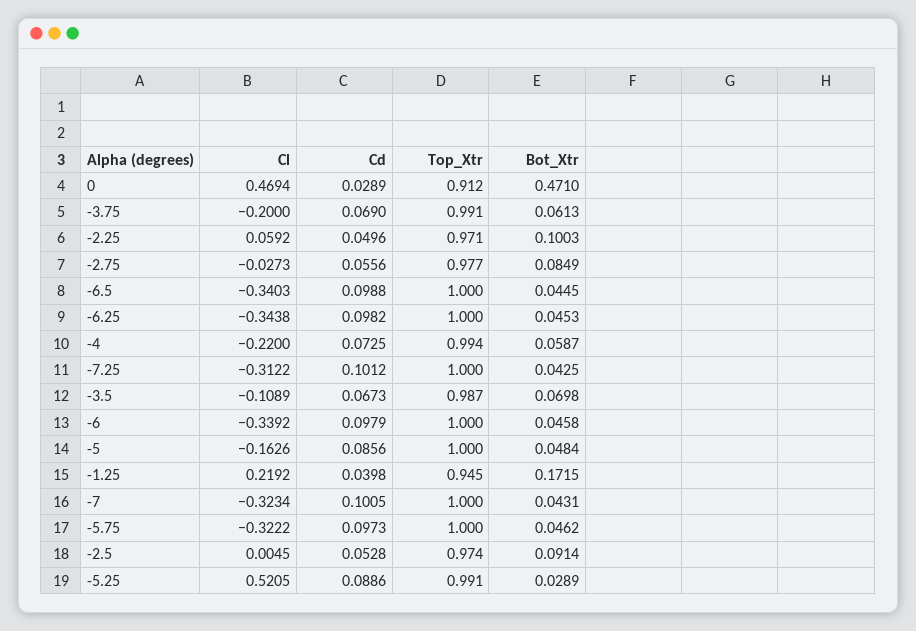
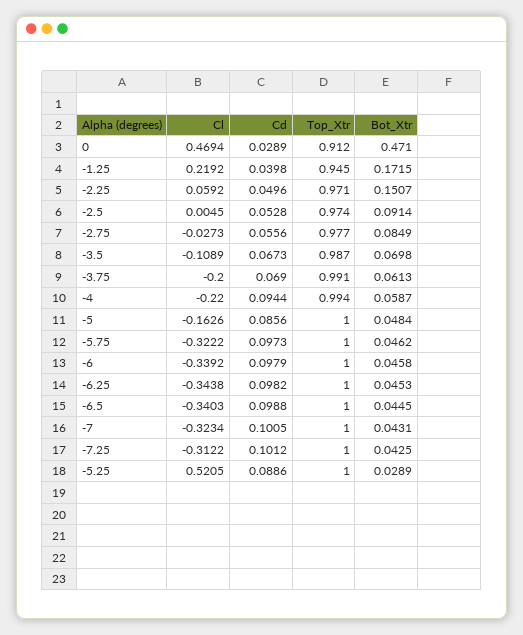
Bot_Xtr, -2.25: 0.1003 -> 0.1507
Cd, -4: 0.0725 -> 0.0944
Top_Xtr, -5.25: 0.991 -> 1

